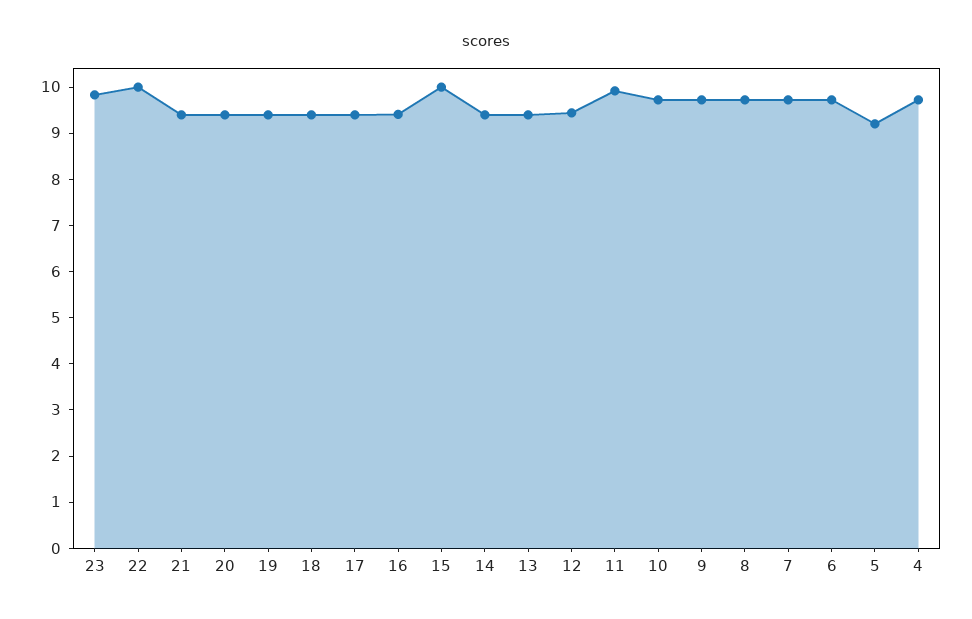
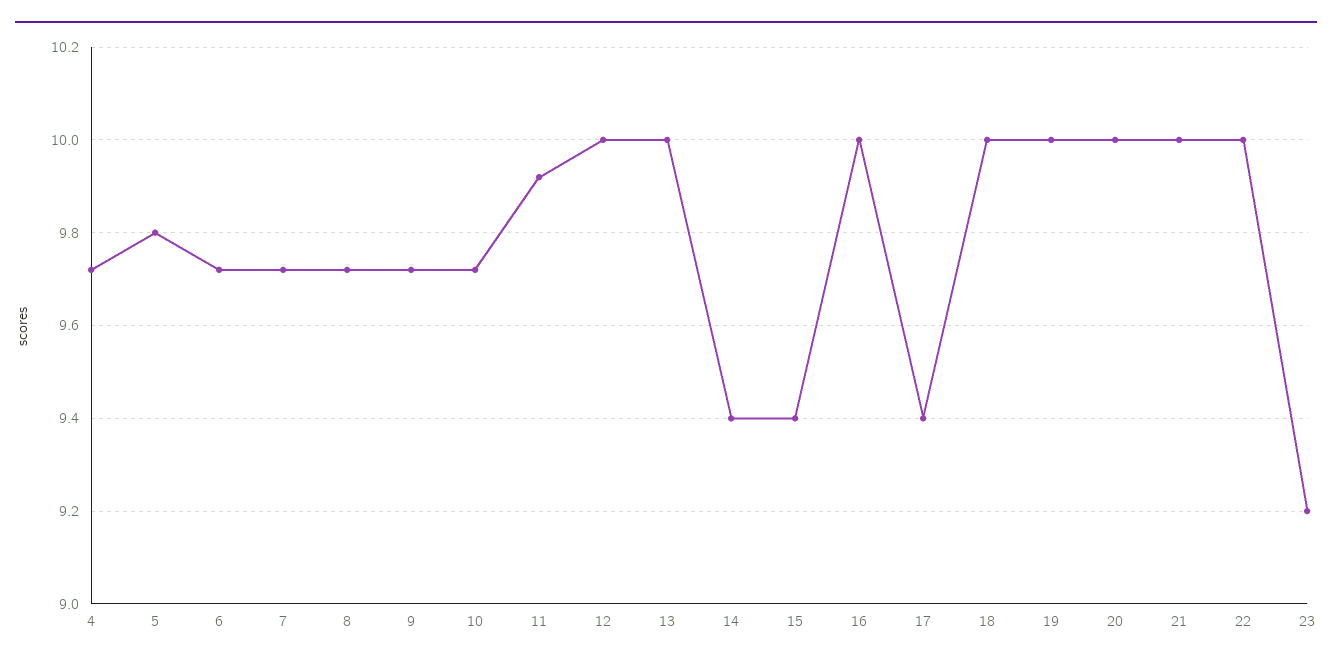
23: 9.8 -> 9.2
21: 9.4 -> 10
20: 9.4 -> 10
19: 9.4 -> 10
18: 9.4 -> 10
16: 9.4 -> 10
15: 10 -> 9.4
13: 9.4 -> 10
12: 9.4 -> 10
5: 9.2 -> 9.8

